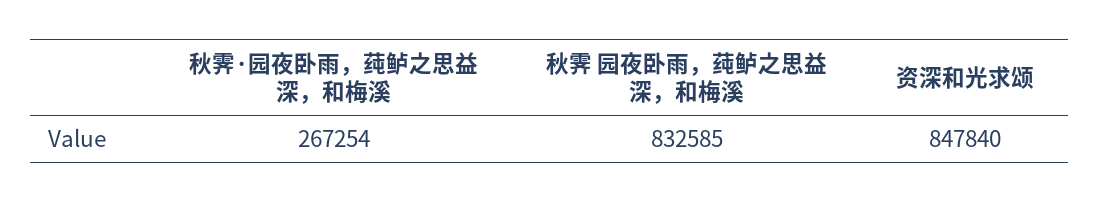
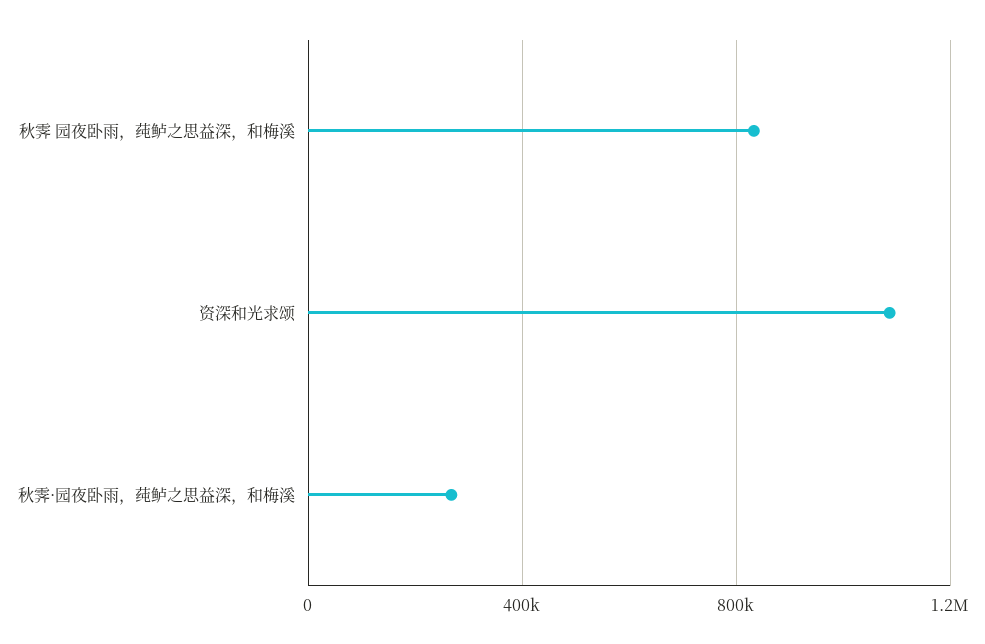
资深和光求颂: 847840 -> 1100000

